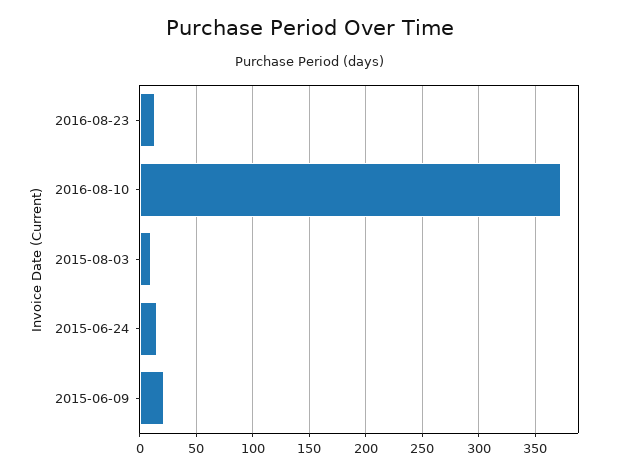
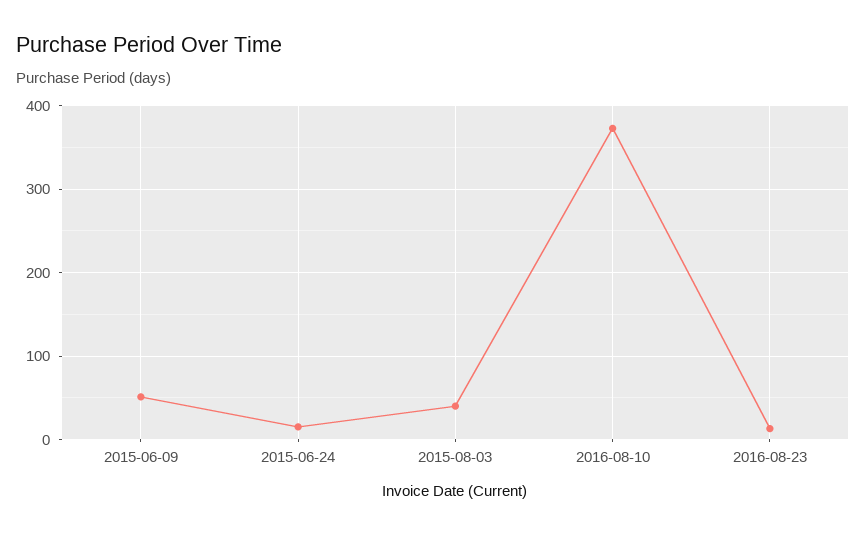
2015-08-03: 10 -> 40
2015-06-09: 20 -> 50

